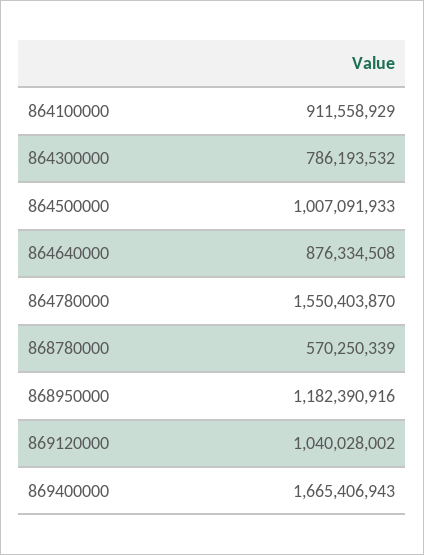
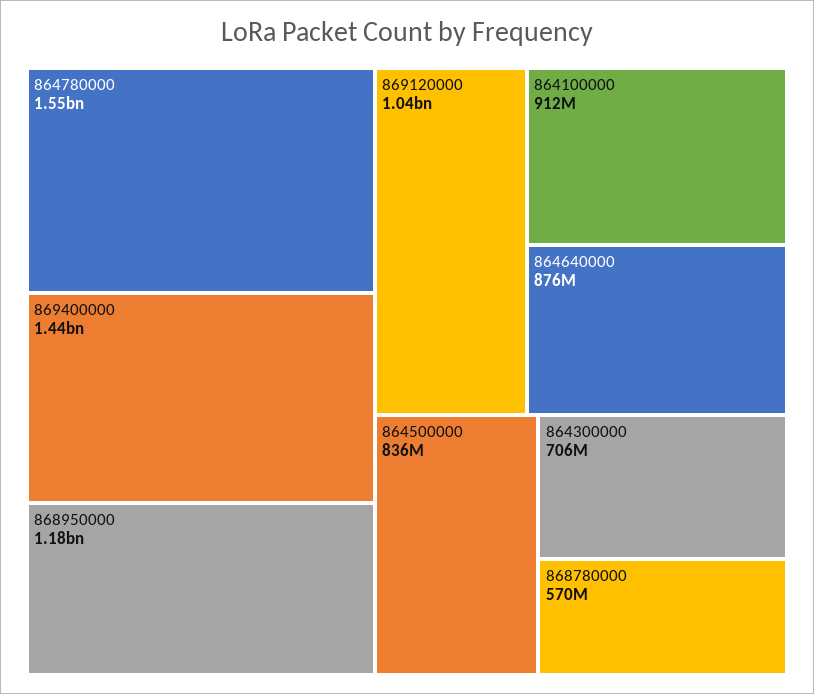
864300000: 786193532 -> 706000000
864500000: 1007091933 -> 836000000
869400000: 1665406943 -> 1440000000

